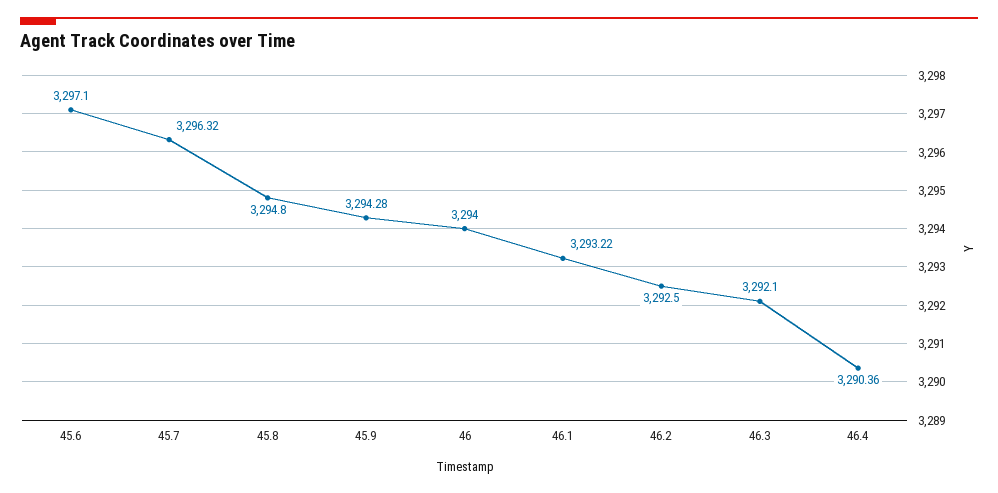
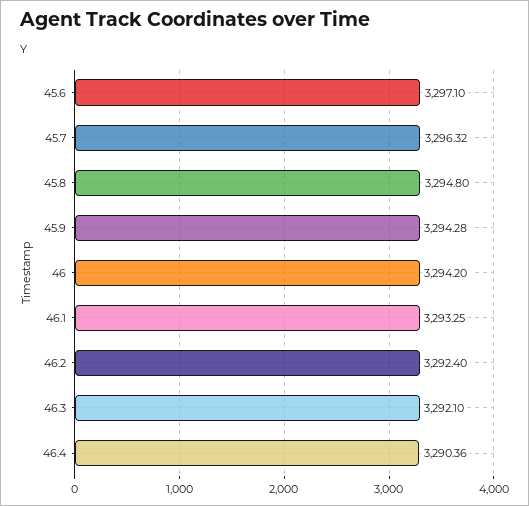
46: 3294 -> 3294.2
46.1: 3293.22 -> 3293.25
46.2: 3292.5 -> 3292.4

